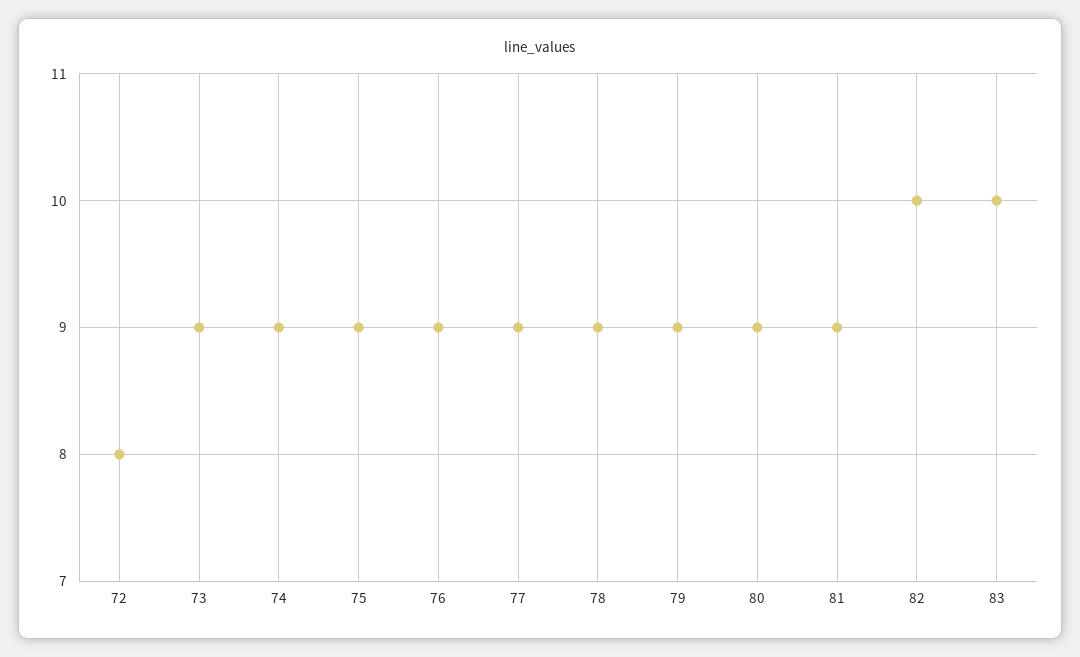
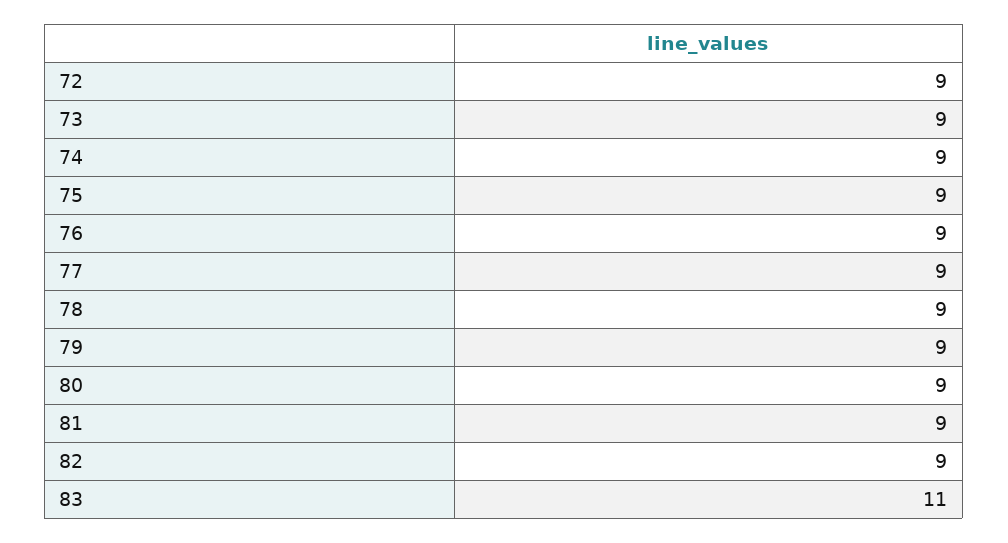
72: 8 -> 9
82: 10 -> 9
83: 10 -> 11

